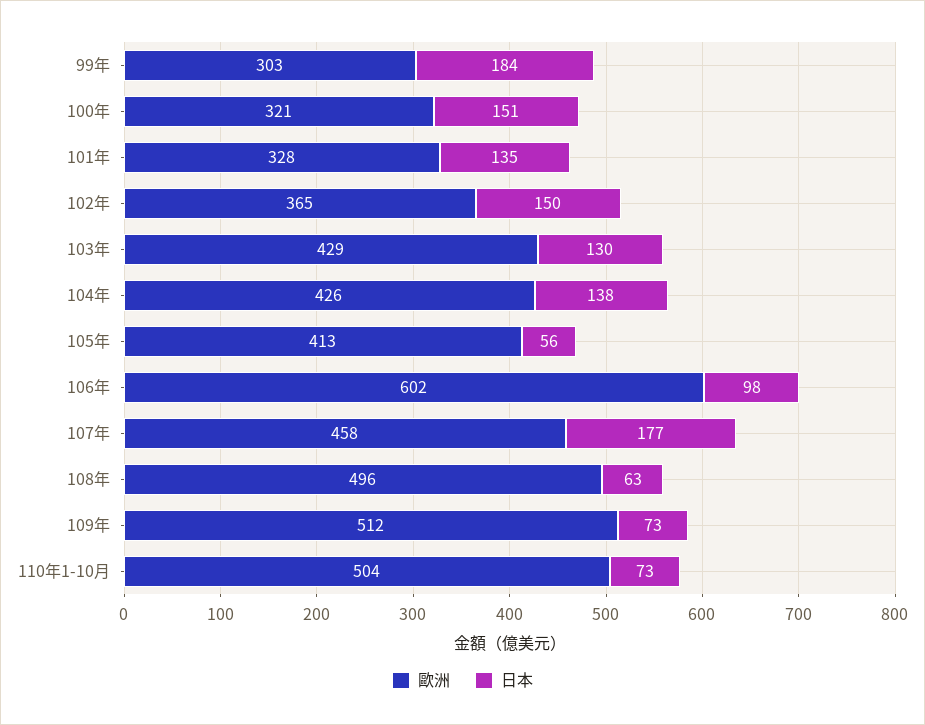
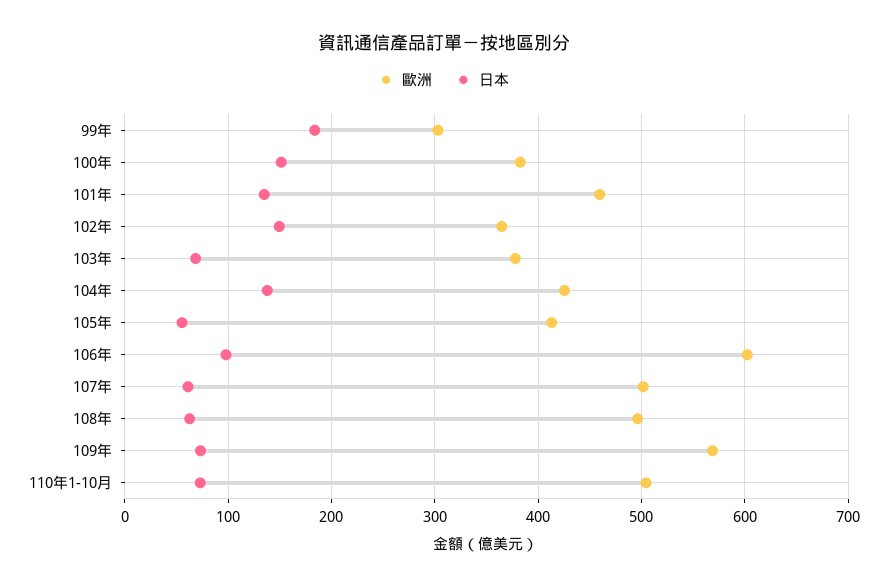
歐洲, 100年: 321 -> 380
歐洲, 101年: 328 -> 460
歐洲, 103年: 429 -> 380
日本, 103年: 130 -> 70
歐洲, 107年: 458 -> 500
日本, 107年: 177 -> 60
歐洲, 109年: 512 -> 570

